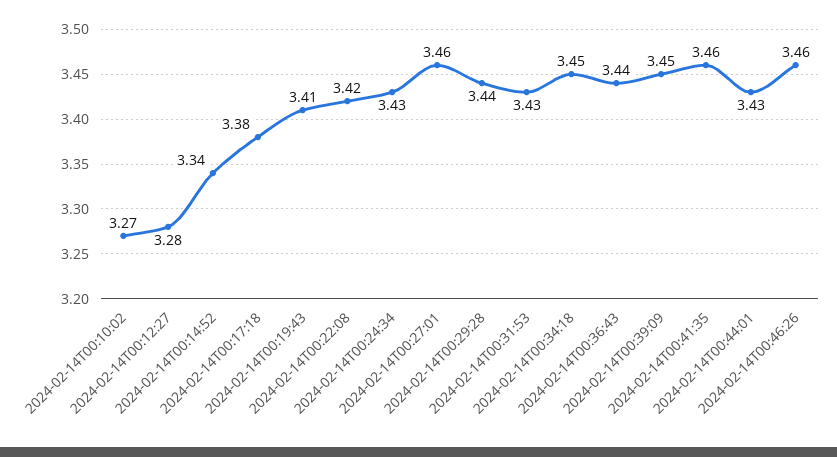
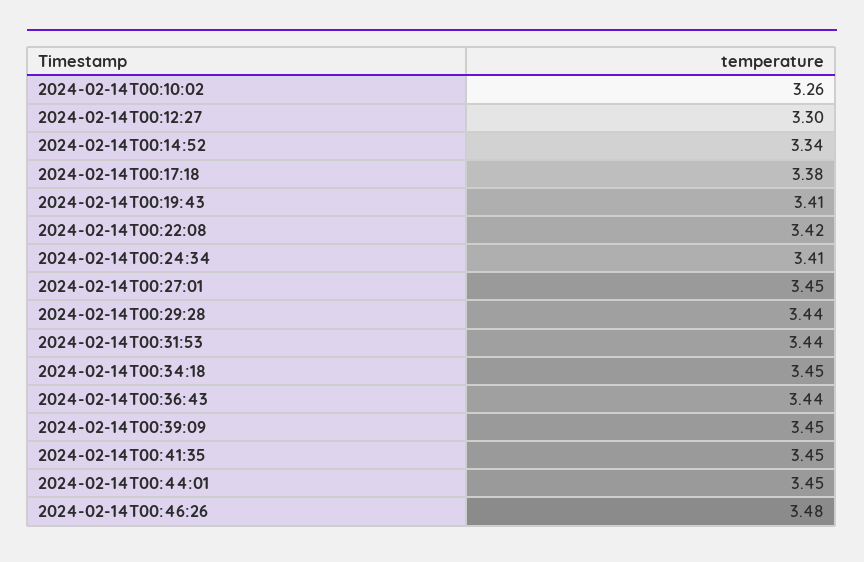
2024-02-14T00:10:02: 3.27 -> 3.26
2024-02-14T00:12:27: 3.28 -> 3.3
2024-02-14T00:24:34: 3.43 -> 3.41
2024-02-14T00:27:01: 3.46 -> 3.45
2024-02-14T00:31:53: 3.43 -> 3.44
2024-02-14T00:41:35: 3.46 -> 3.45
2024-02-14T00:44:01: 3.43 -> 3.45
2024-02-14T00:46:26: 3.46 -> 3.48

